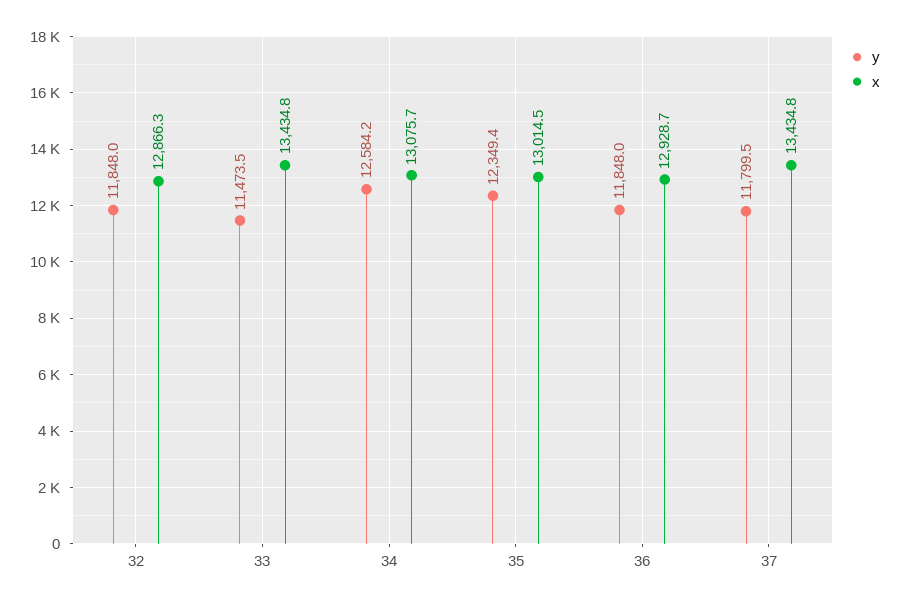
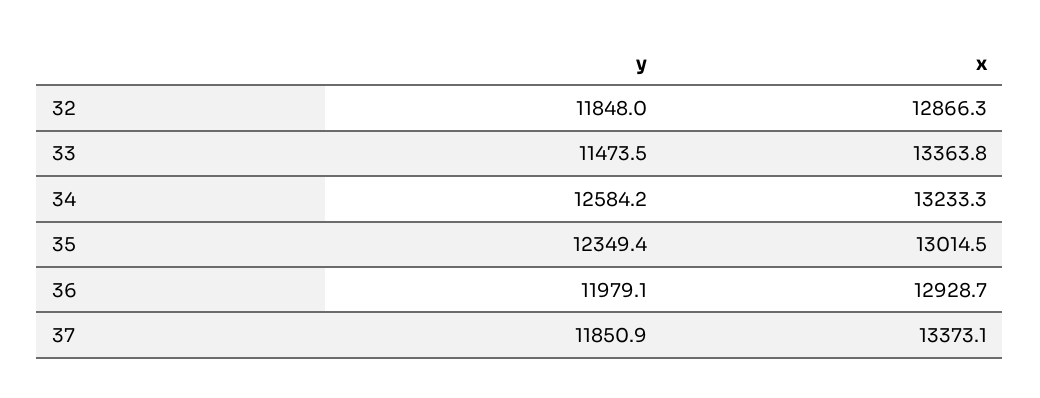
x, 33: 13434.8 -> 13363.8
x, 34: 13075.7 -> 13233.3
y, 36: 11848 -> 11979.1
y, 37: 11799.5 -> 11850.9
x, 37: 13434.8 -> 13373.1

